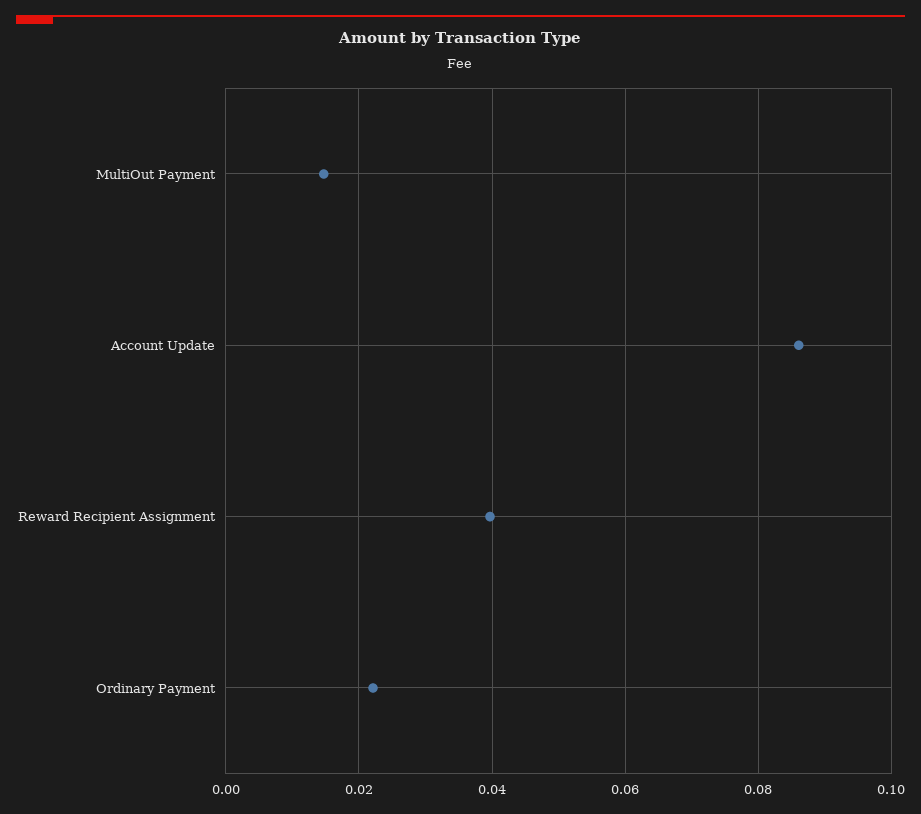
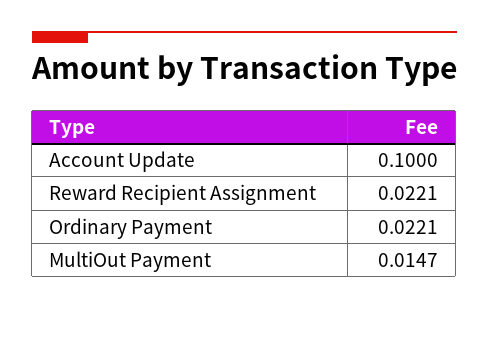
Account Update: 0.086 -> 0.1
Reward Recipient Assignment: 0.04 -> 0.0221

